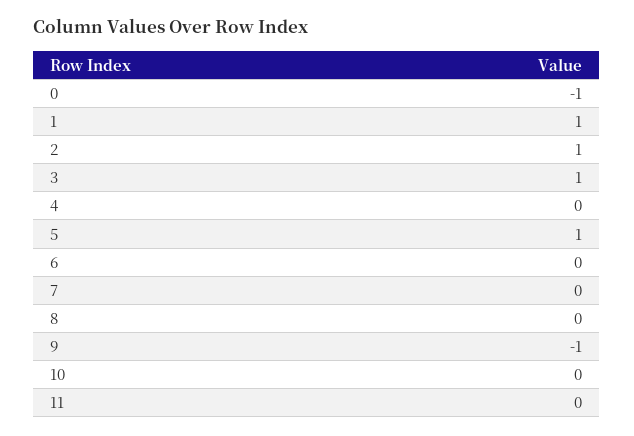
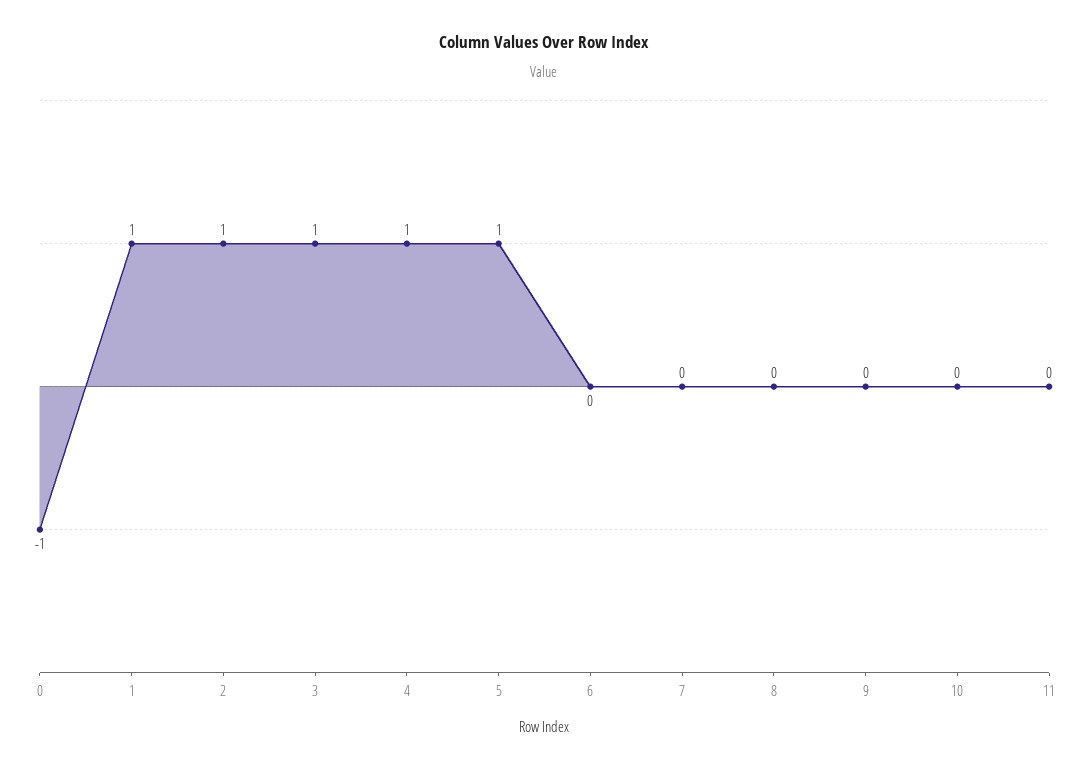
4: 0 -> 1
9: -1 -> 0

